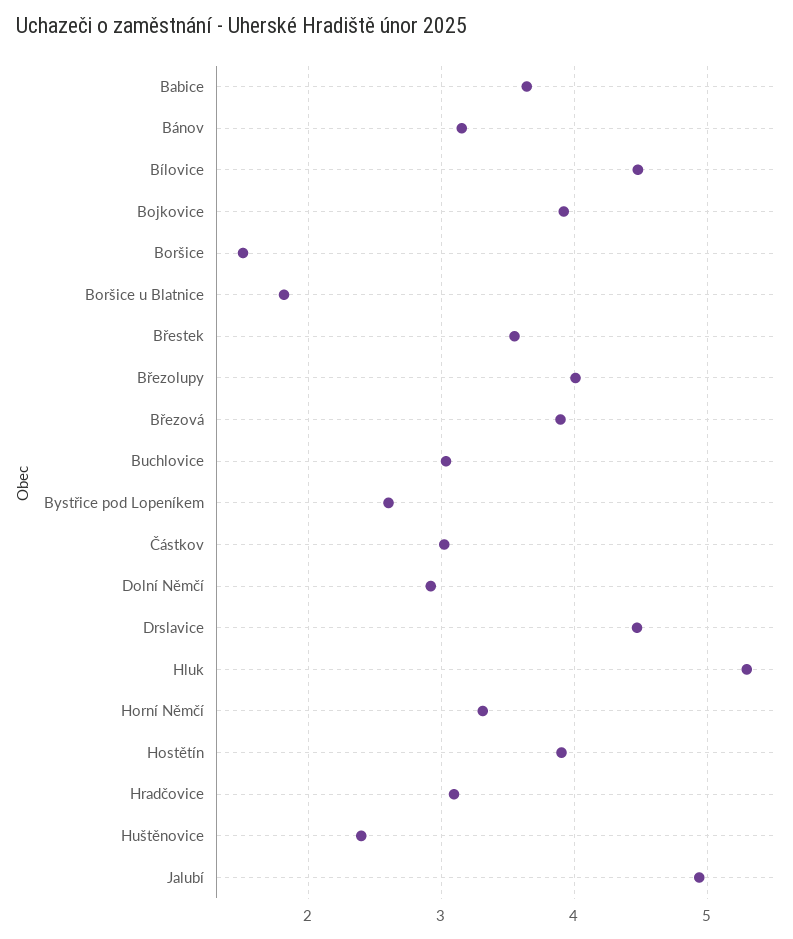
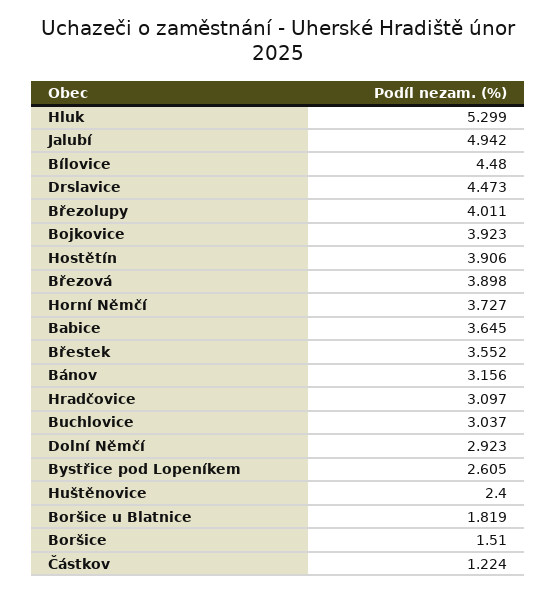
Částkov: 3 -> 1.224
Horní Němčí: 3.3 -> 3.727

